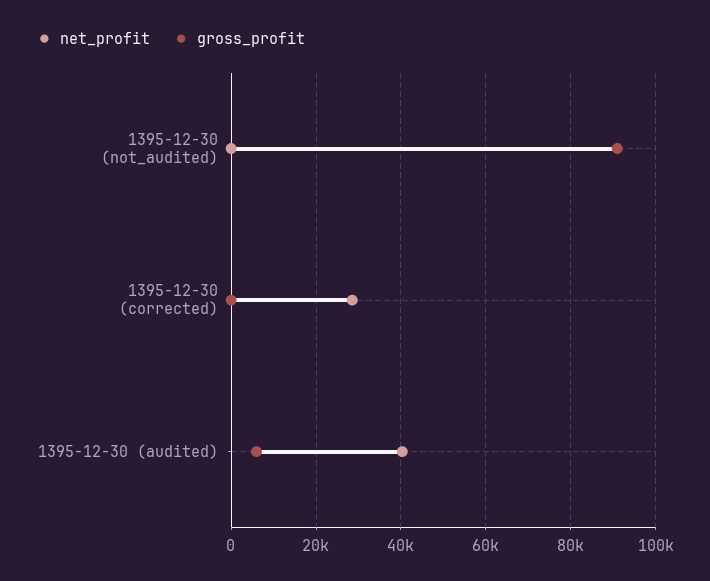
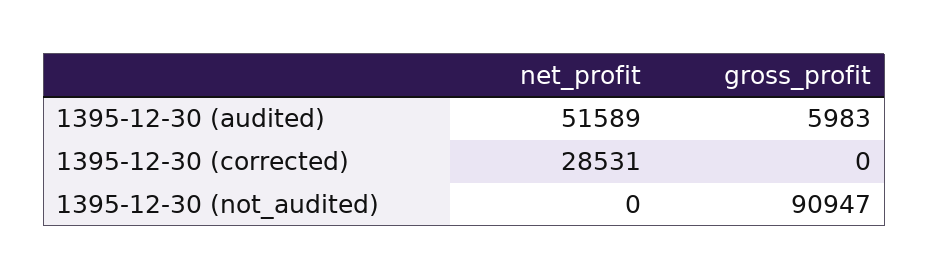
net_profit, 1395-12-30 (audited): 40000 -> 51589

